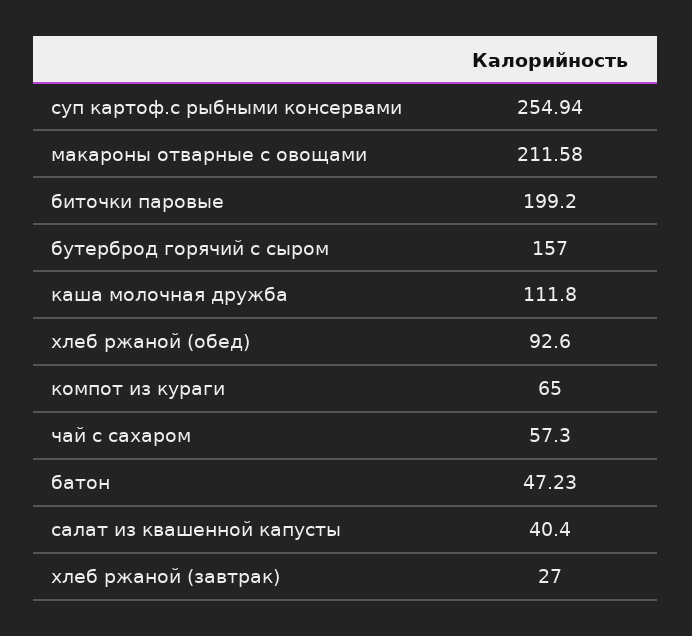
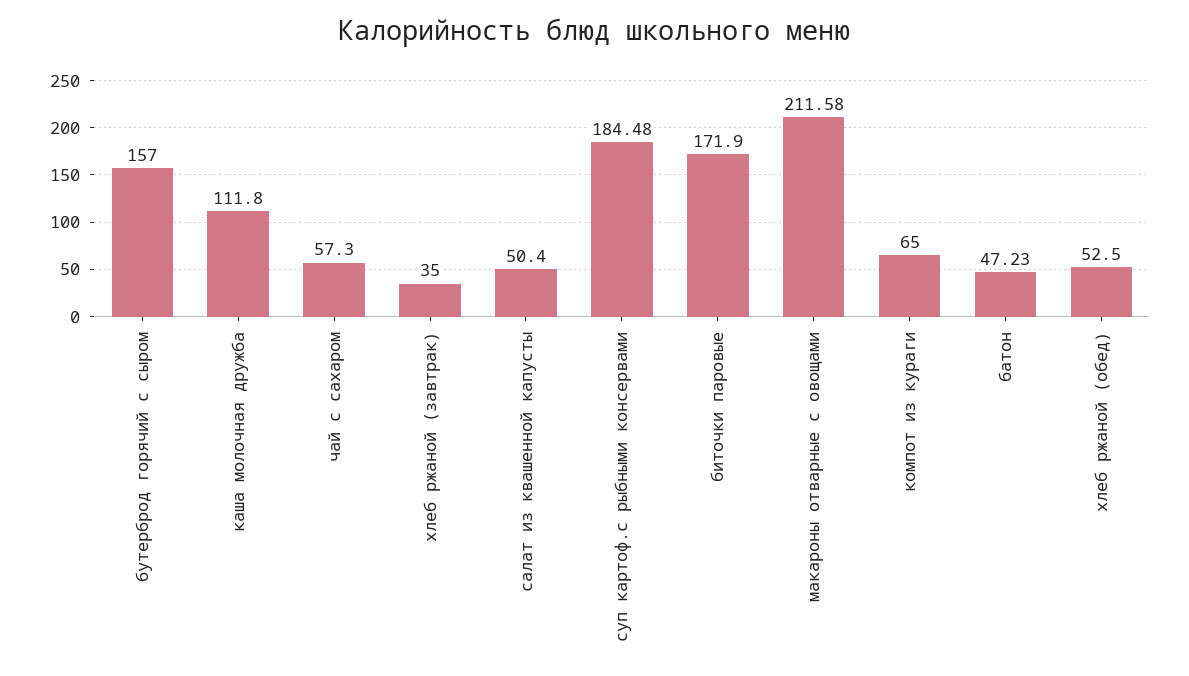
суп картоф.с рыбными консервами: 254.94 -> 184.48
биточки паровые: 199.2 -> 171.9
хлеб ржаной (обед): 92.6 -> 52.5
салат из квашенной капусты: 40.4 -> 50.4
хлеб ржаной (завтрак): 27 -> 35

